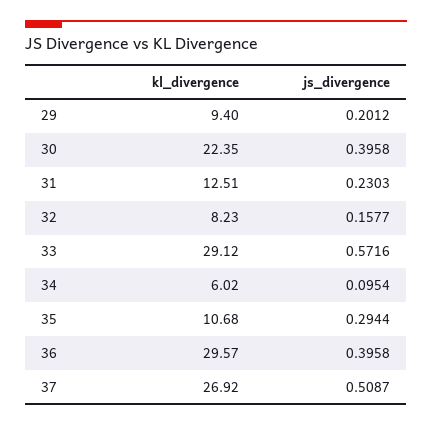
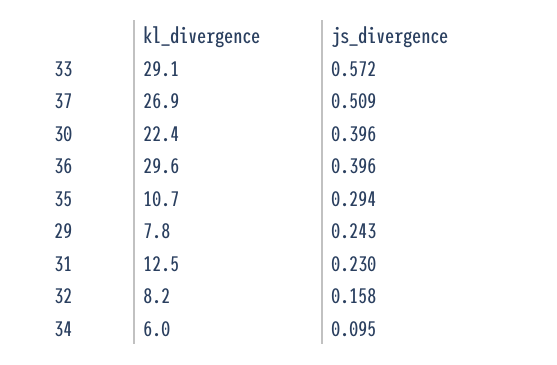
kl_divergence, 29: 9.4 -> 7.8
js_divergence, 29: 0.2012 -> 0.243

